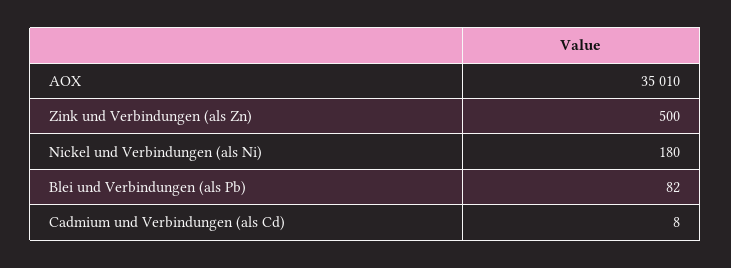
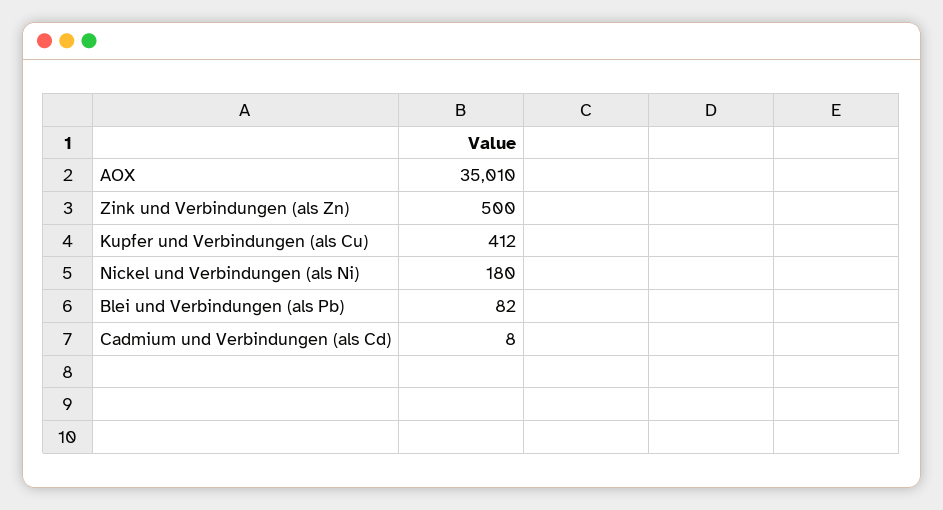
Kupfer und Verbindungen (als Cu): none -> 412

